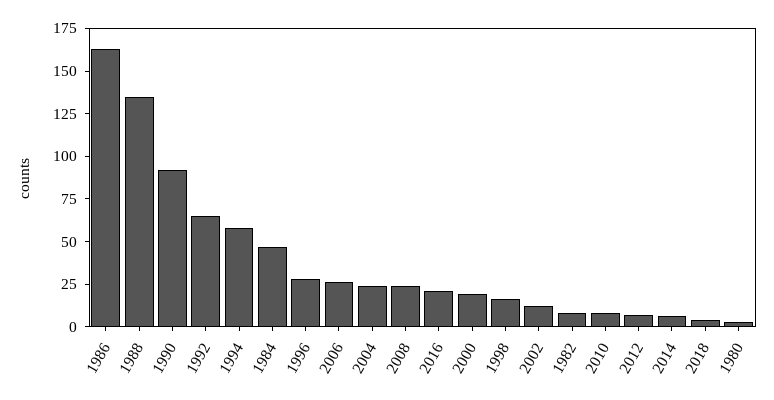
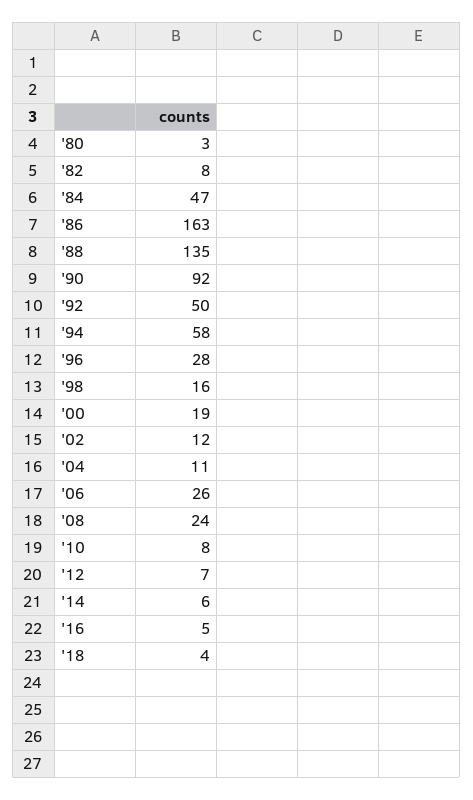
1992: 65 -> 50
2004: 25 -> 11
2016: 20 -> 5

